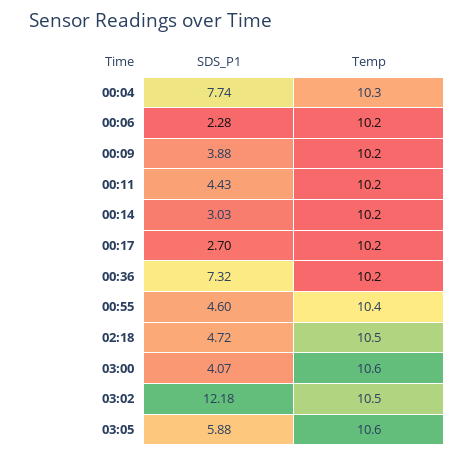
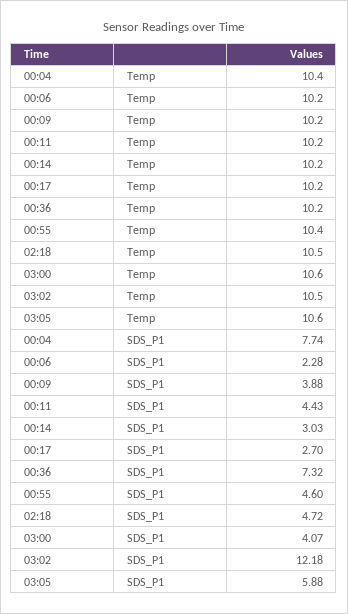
Temp, 00:04: 10.3 -> 10.4

